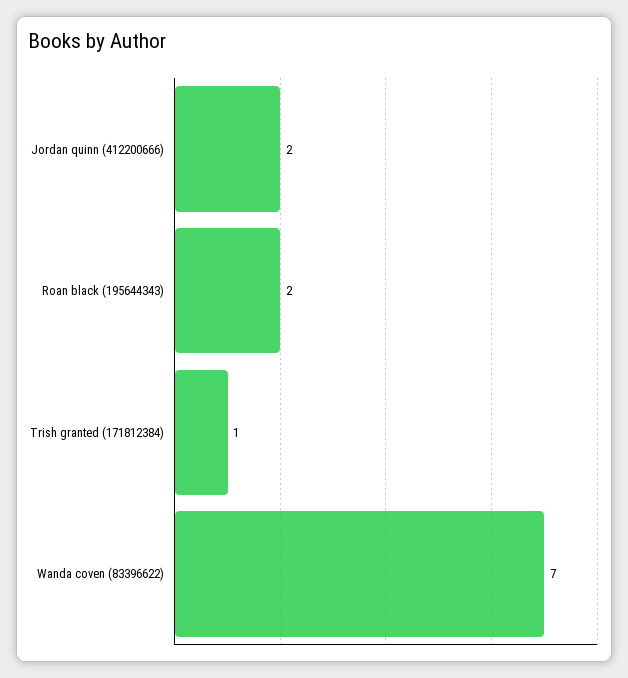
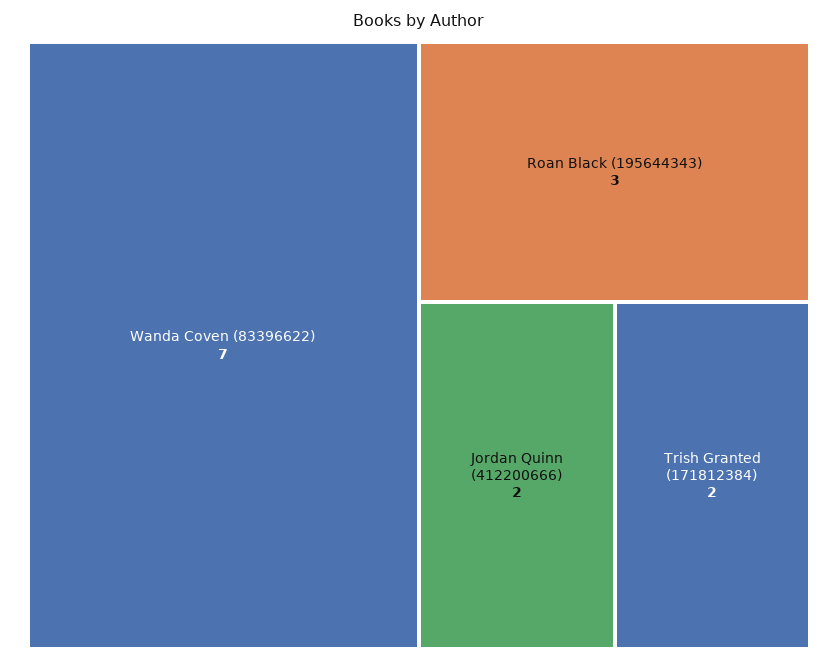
Roan black (195644343): 2 -> 3
Trish granted (171812384): 1 -> 2

